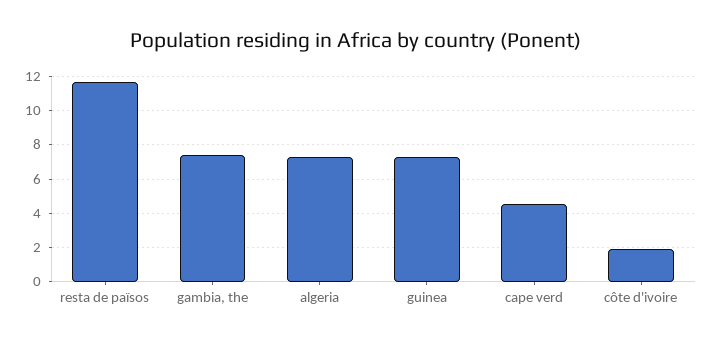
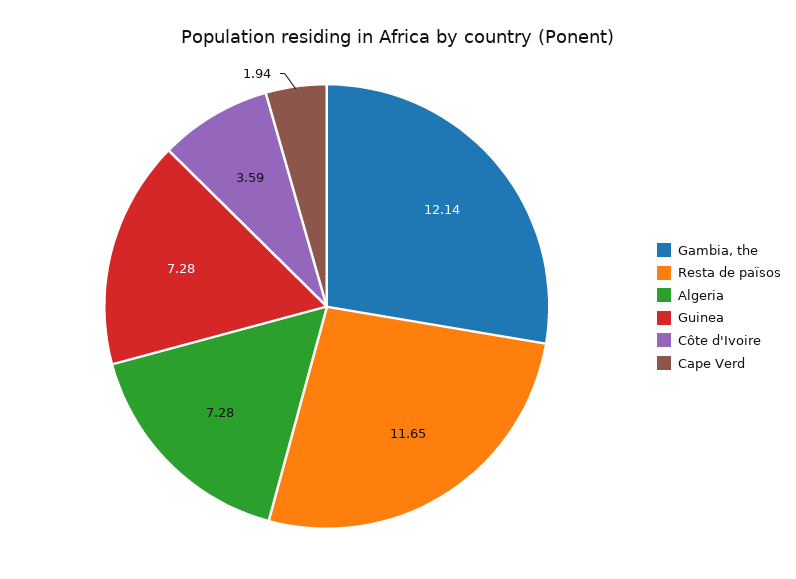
gambia, the: 7.5 -> 12.14
cape verd: 4.5 -> 1.94
côte d'ivoire: 2 -> 3.59

